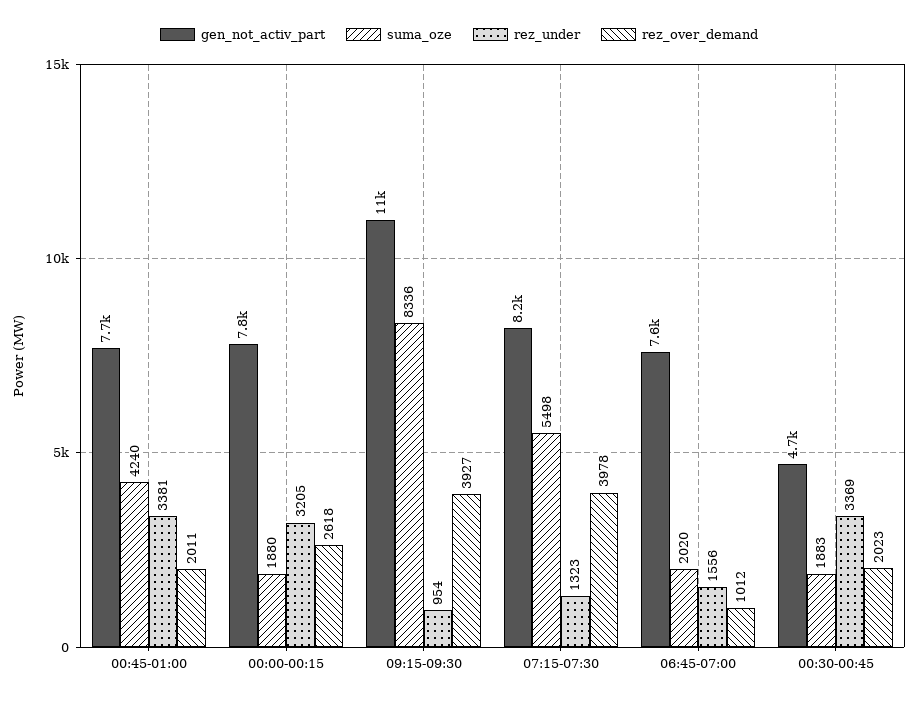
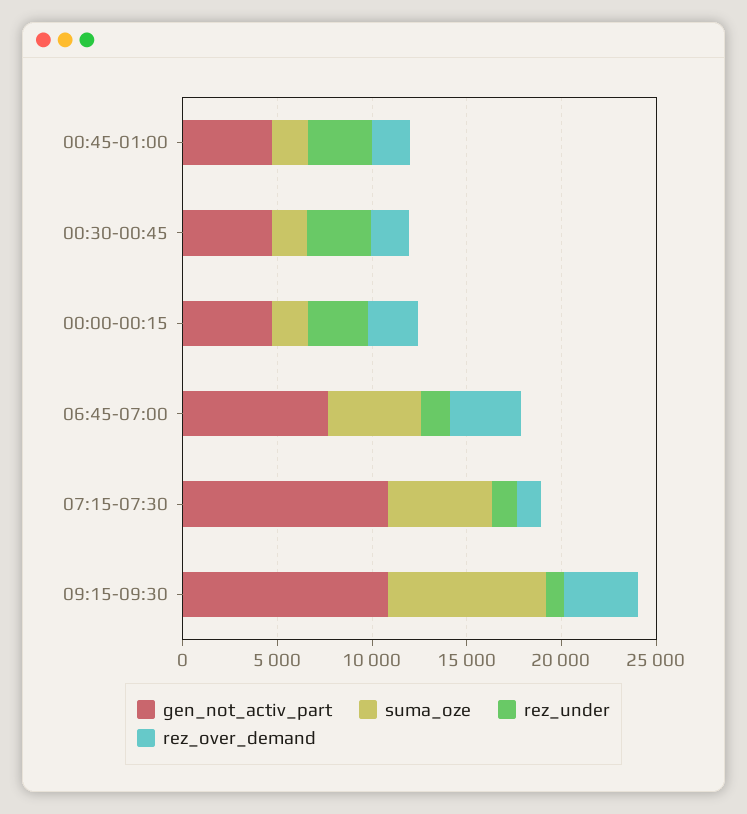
gen_not_activ_part, 00:45-01:00: 7700 -> 5000
suma_oze, 00:45-01:00: 4240 -> 2000
gen_not_activ_part, 00:00-00:15: 7800 -> 5000
gen_not_activ_part, 07:15-07:30: 8200 -> 11000
rez_over_demand, 07:15-07:30: 3978 -> 1000
suma_oze, 06:45-07:00: 2020 -> 5000
rez_over_demand, 06:45-07:00: 1012 -> 4000

